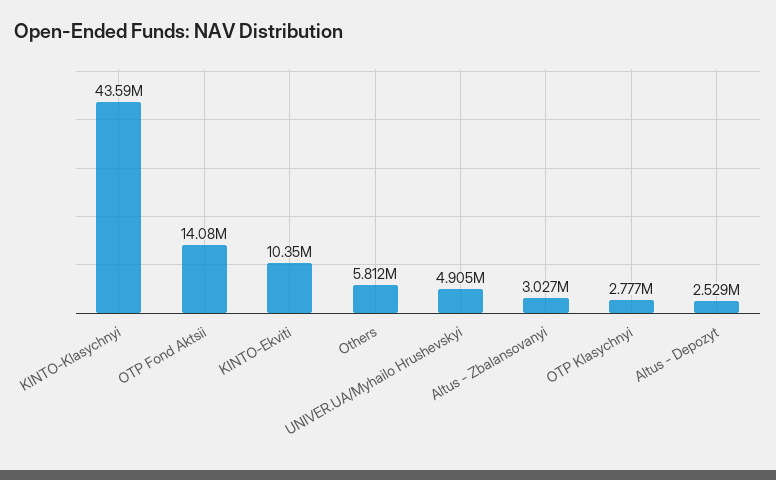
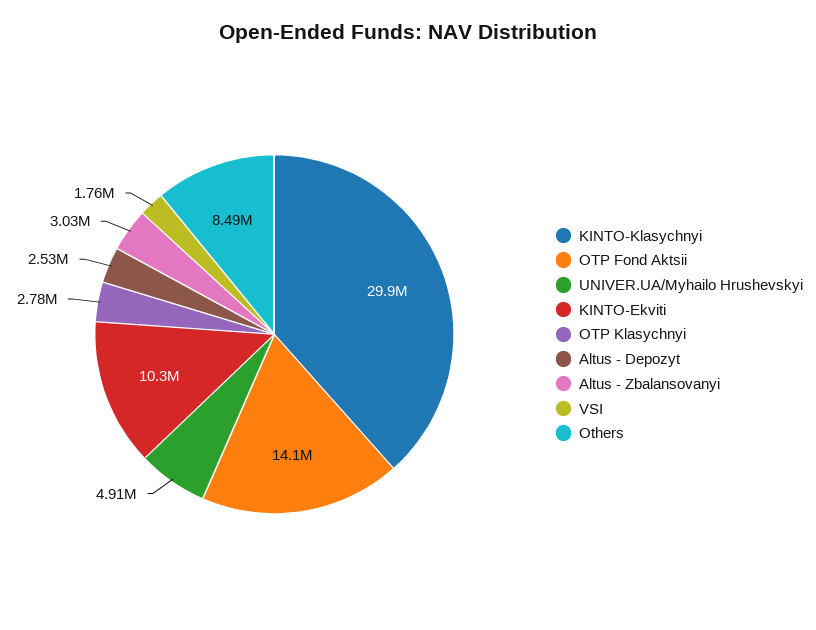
KINTO-Klasychnyi: 43590000 -> 29900000
Others: 5812000 -> 8490000
VSI: none -> 1760000

